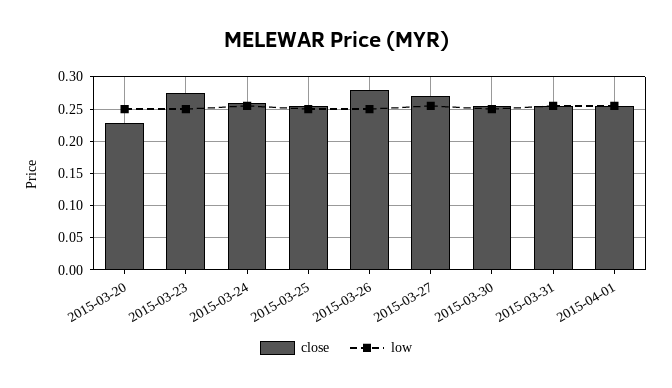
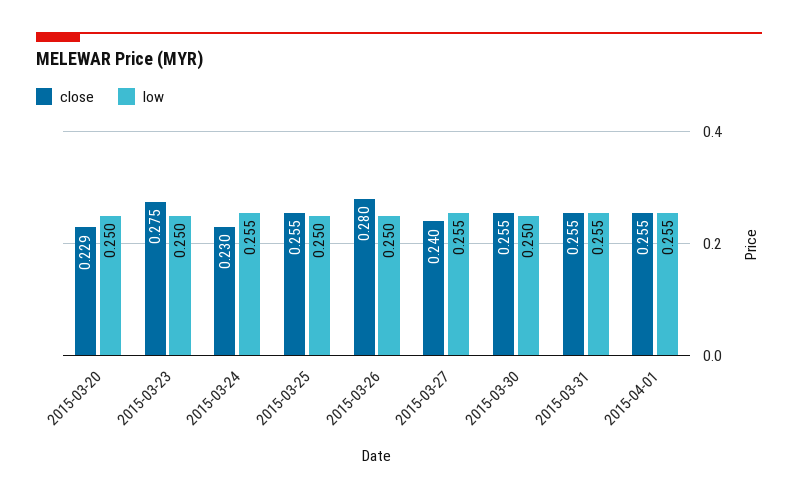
close, 2015-03-24: 0.26 -> 0.23
close, 2015-03-27: 0.27 -> 0.24

